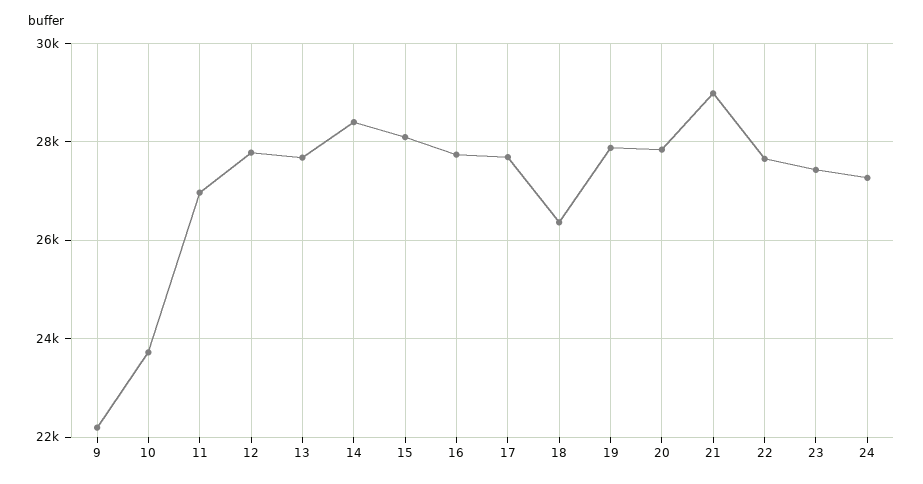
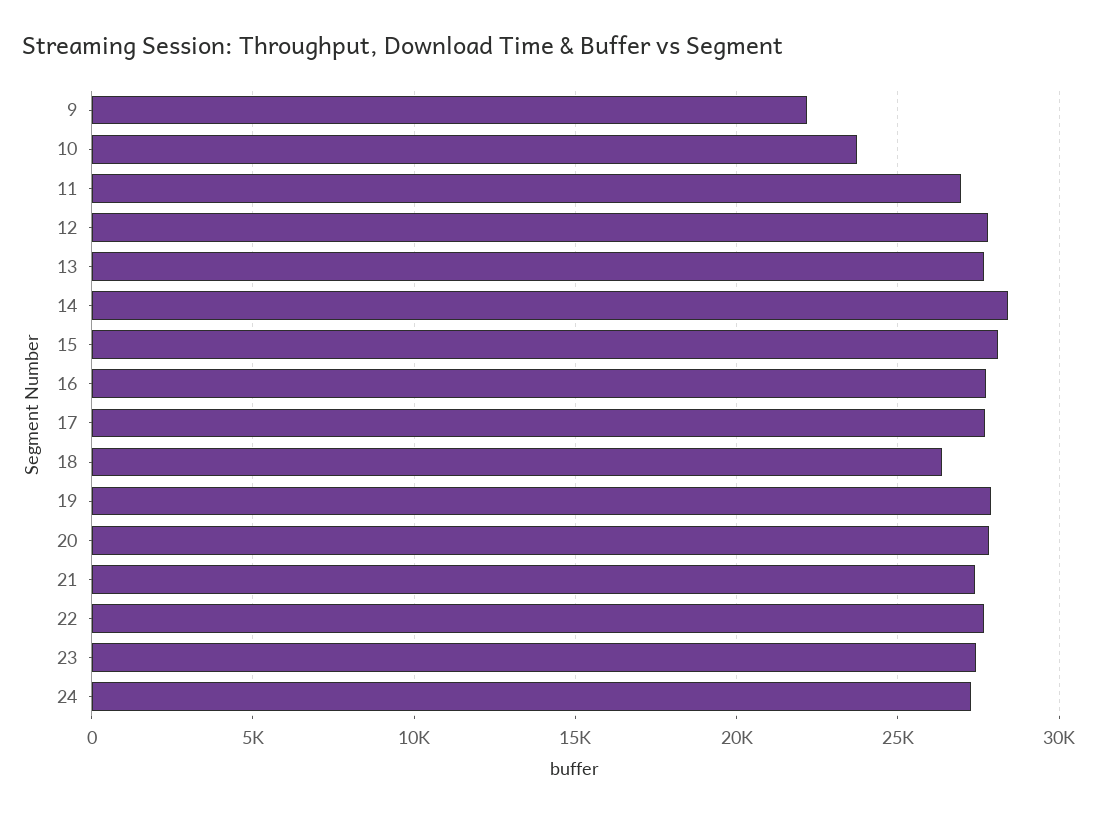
21: 29000 -> 27500

